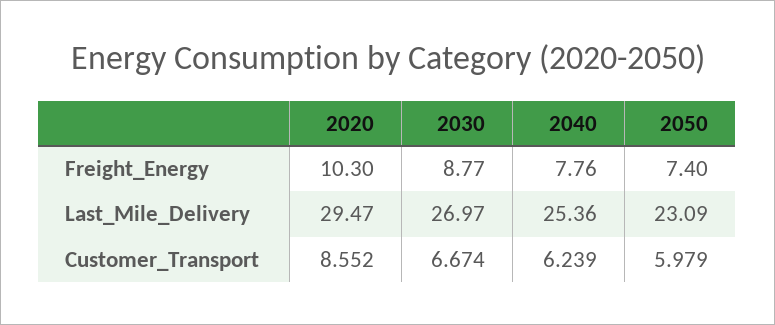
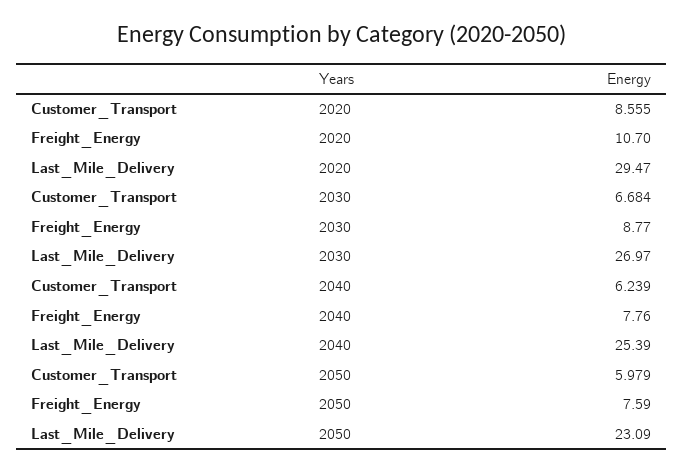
2020, Freight_Energy: 10.3 -> 10.7
2050, Freight_Energy: 7.4 -> 7.59
2040, Last_Mile_Delivery: 25.36 -> 25.39
2020, Customer_Transport: 8.552 -> 8.555
2030, Customer_Transport: 6.674 -> 6.684

